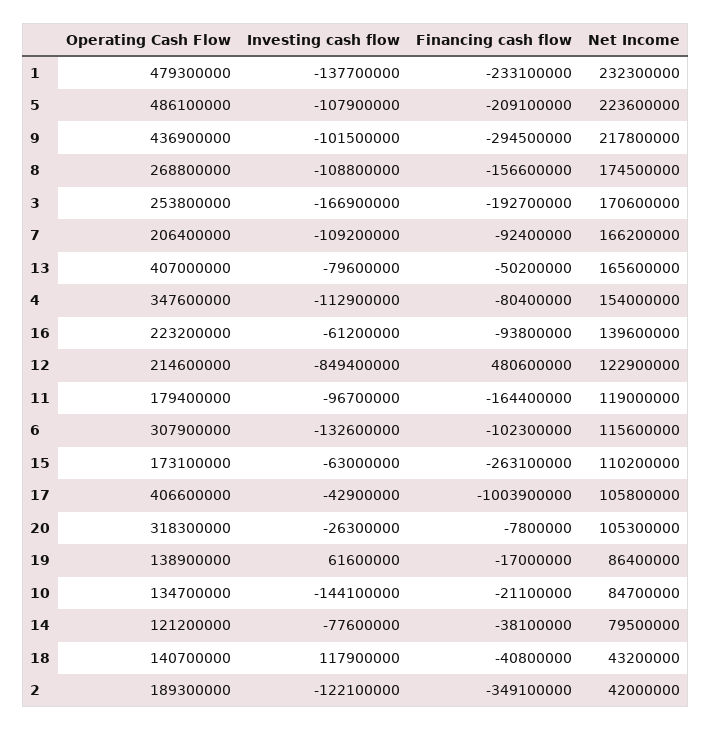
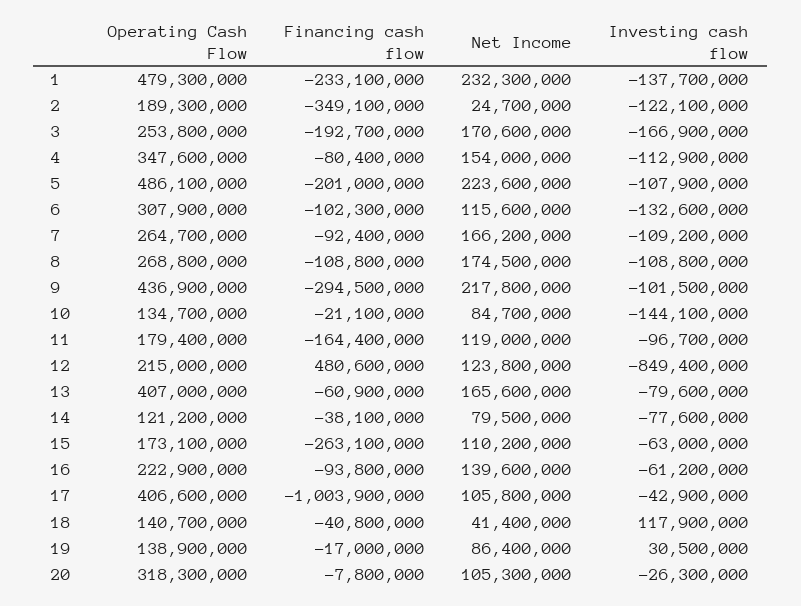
Financing cash flow, 5: -209100000 -> -201000000
Financing cash flow, 8: -156600000 -> -108800000
Operating Cash Flow, 7: 206400000 -> 264700000
Financing cash flow, 13: -50200000 -> -60900000
Operating Cash Flow, 16: 223200000 -> 222900000
Operating Cash Flow, 12: 214600000 -> 215000000
Net Income, 12: 122900000 -> 123800000
Investing cash flow, 19: 61600000 -> 30500000
Net Income, 18: 43200000 -> 41400000
Net Income, 2: 42000000 -> 24700000

